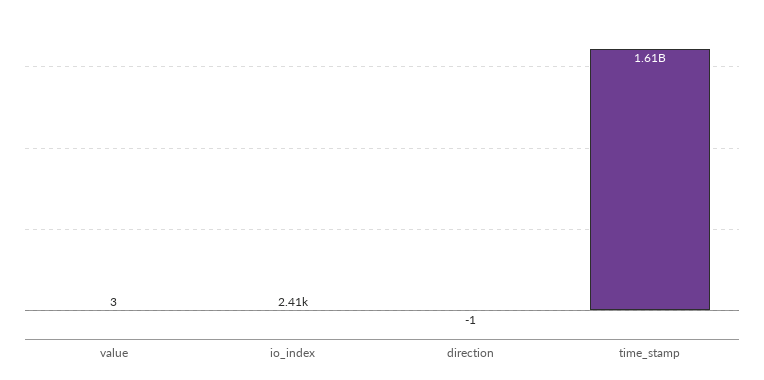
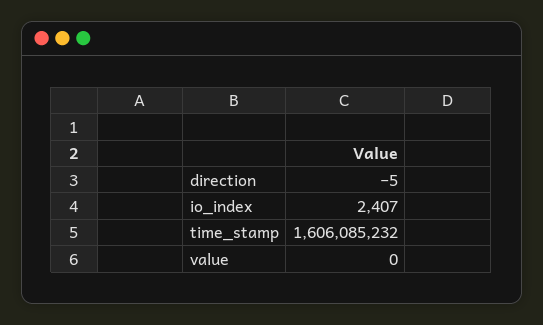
value: 3 -> 0
direction: -1 -> -5

